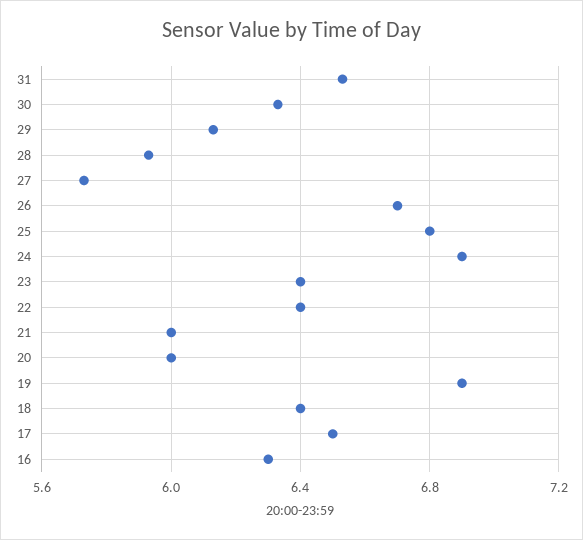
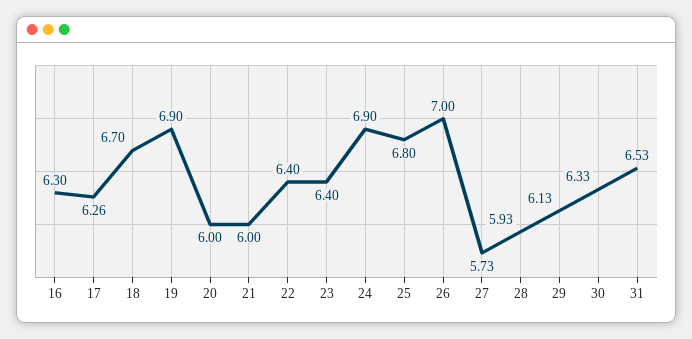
26: 6.7 -> 7
18: 6.4 -> 6.7
17: 6.5 -> 6.26

